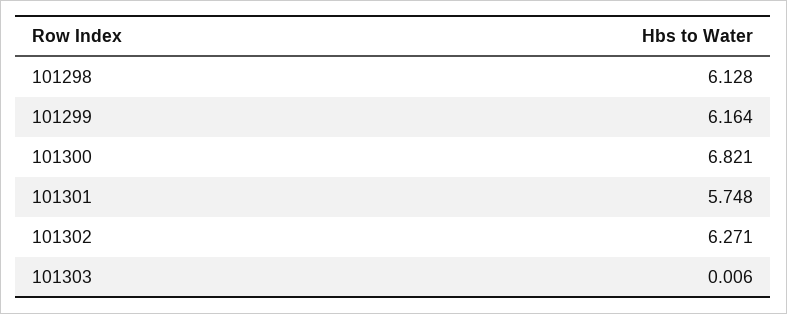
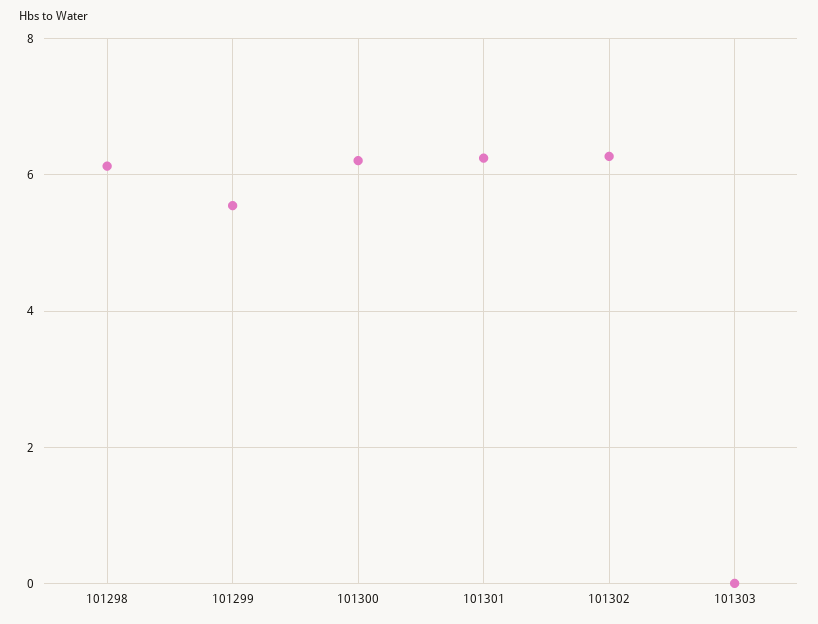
101299: 6.164 -> 5.6
101300: 6.821 -> 6.2
101301: 5.748 -> 6.2

